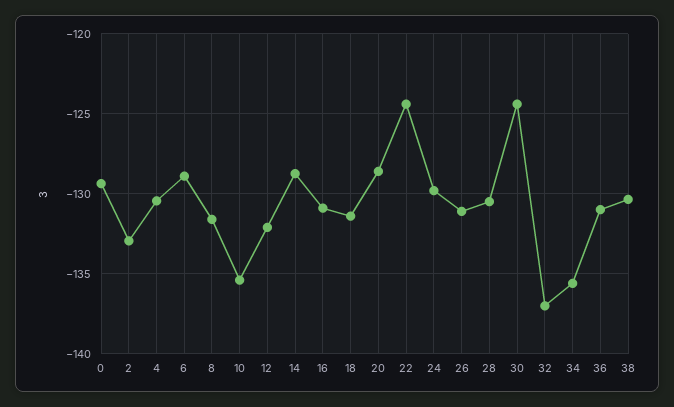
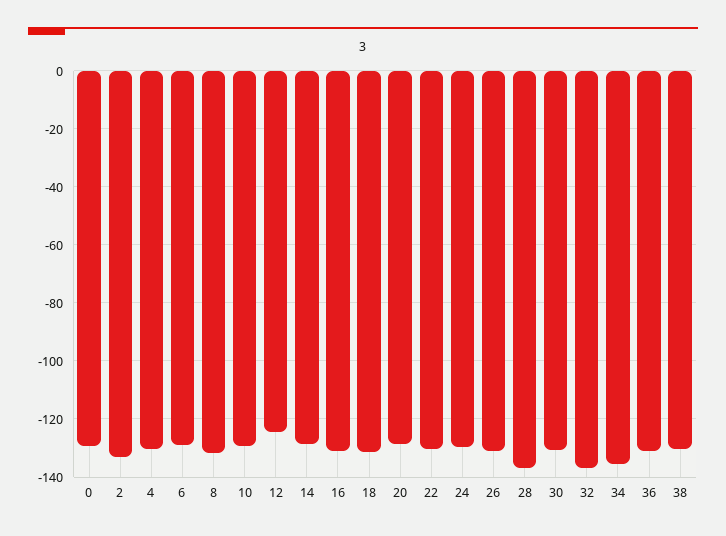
10: -135.5 -> -130
12: -132 -> -125
22: -124.5 -> -130
28: -130.5 -> -137.5
30: -124.5 -> -130

